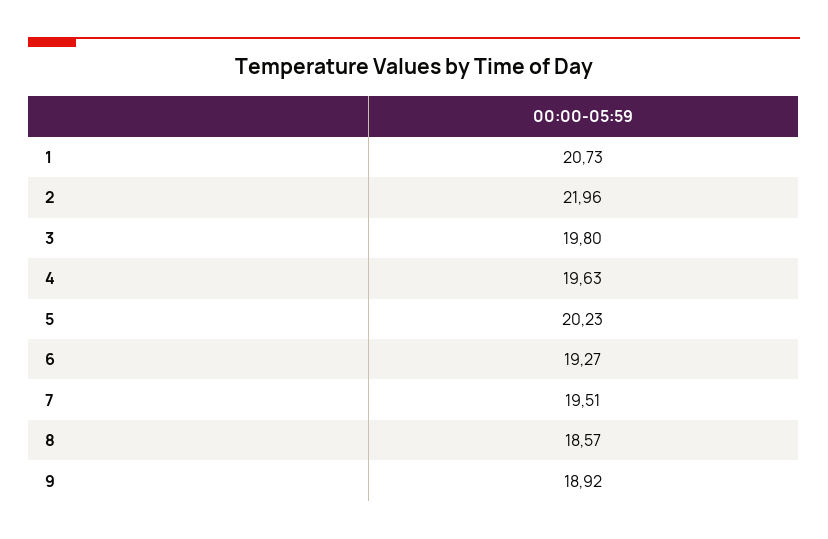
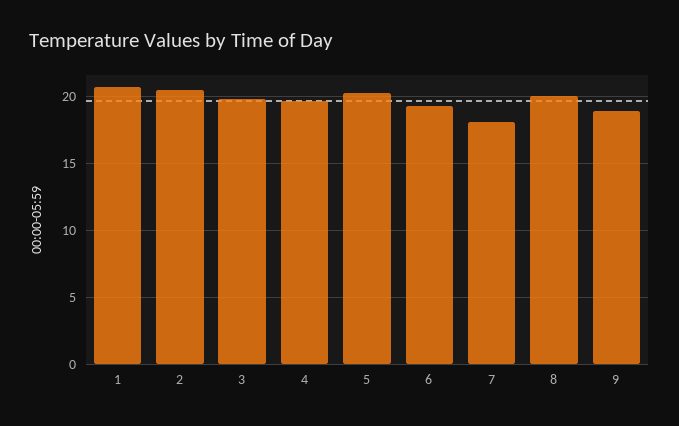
2: 21.96 -> 20.5
7: 19.51 -> 18
8: 18.57 -> 20

